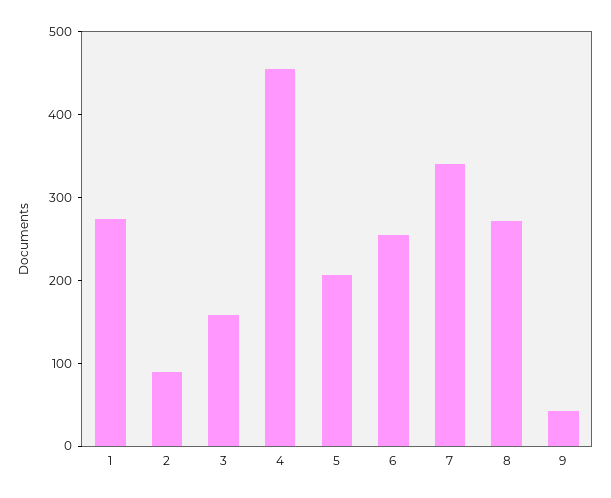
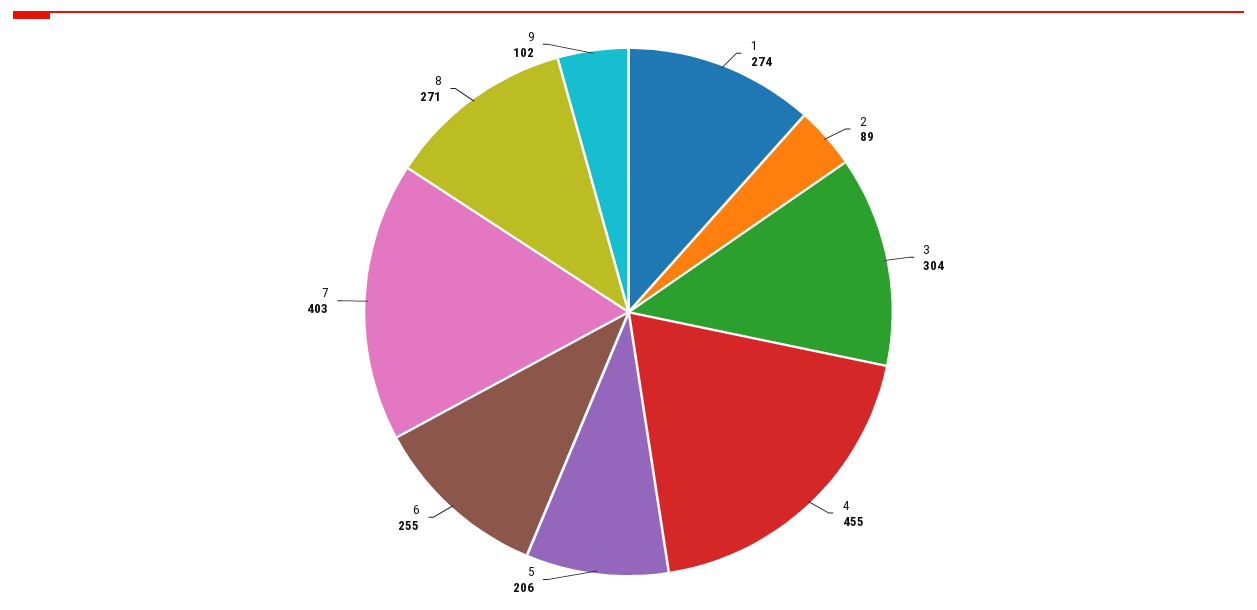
3: 160 -> 304
7: 340 -> 403
9: 40 -> 102

